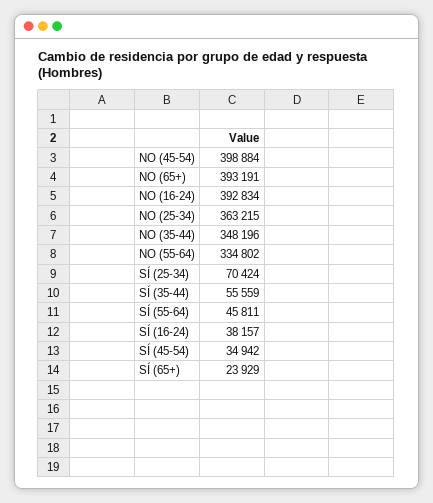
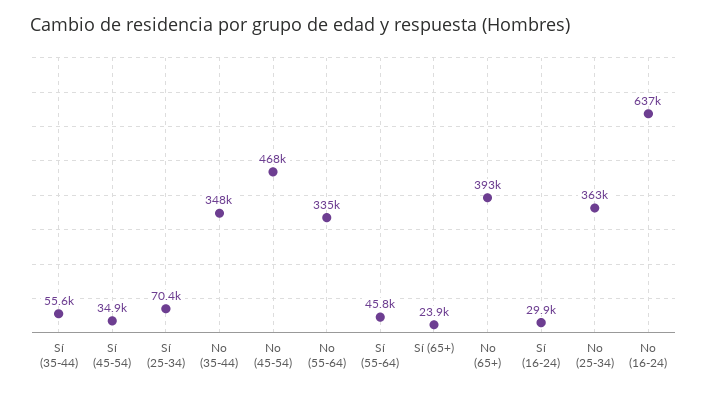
NO (45-54): 398884 -> 468000
NO (16-24): 392834 -> 637000
SÍ (16-24): 38157 -> 29900

